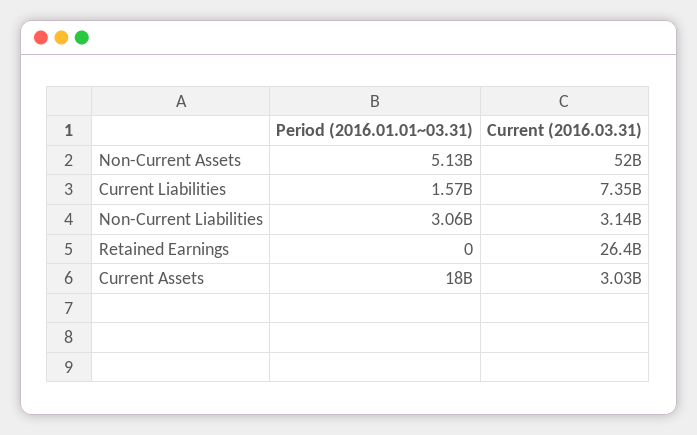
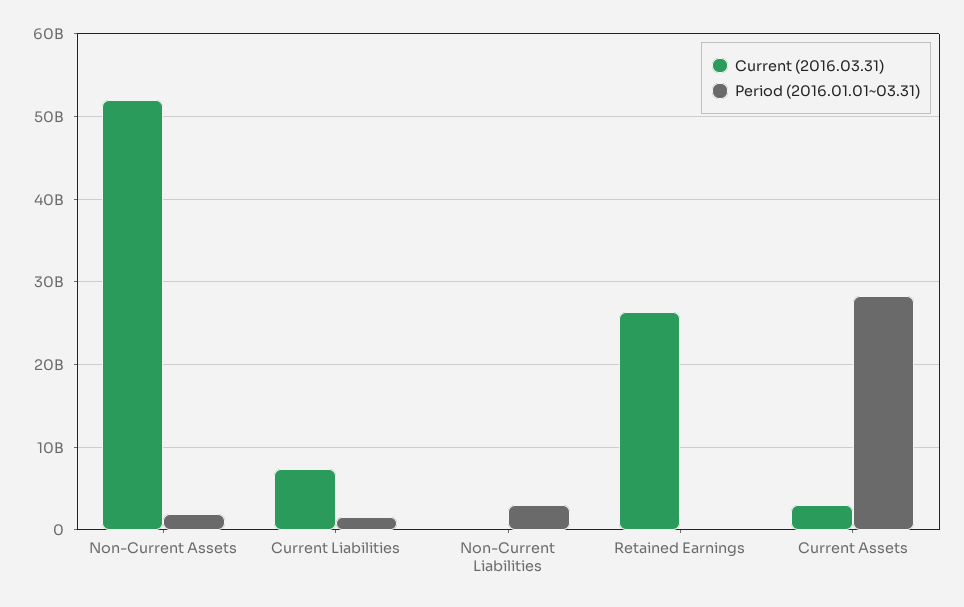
Period (2016.01.01~03.31), Non-Current Assets: 5130000000 -> 2000000000
Current (2016.03.31), Non-Current Liabilities: 3140000000 -> 0
Period (2016.01.01~03.31), Current Assets: 18000000000 -> 28000000000

